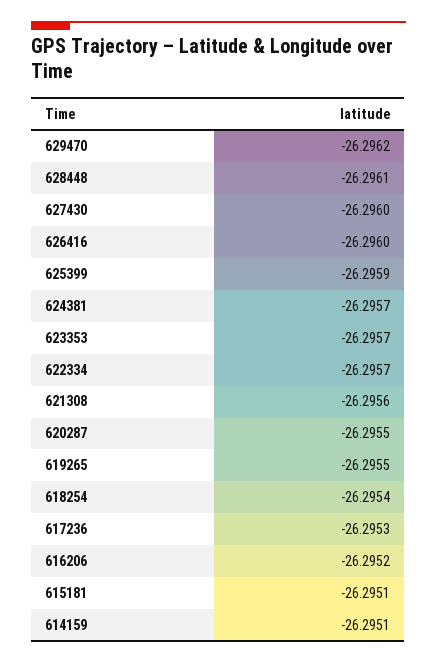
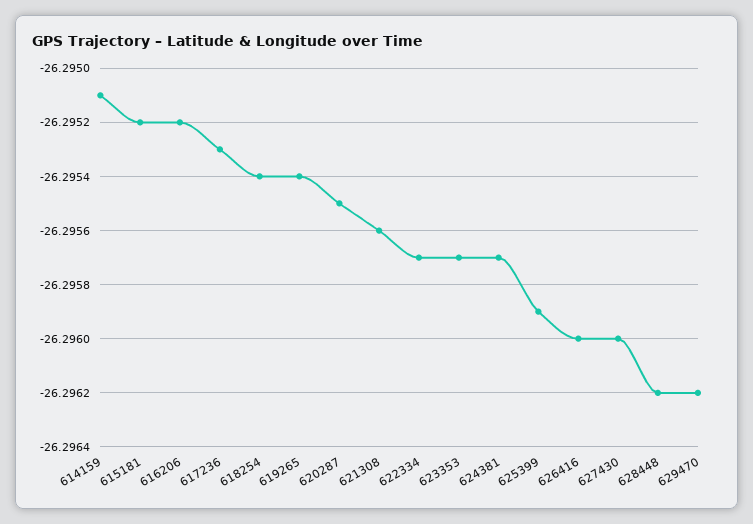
628448: -26.2961 -> -26.2962
619265: -26.2955 -> -26.2954
615181: -26.2951 -> -26.2952

